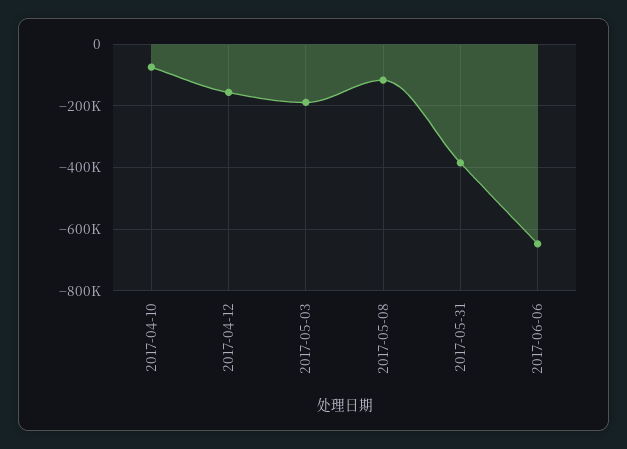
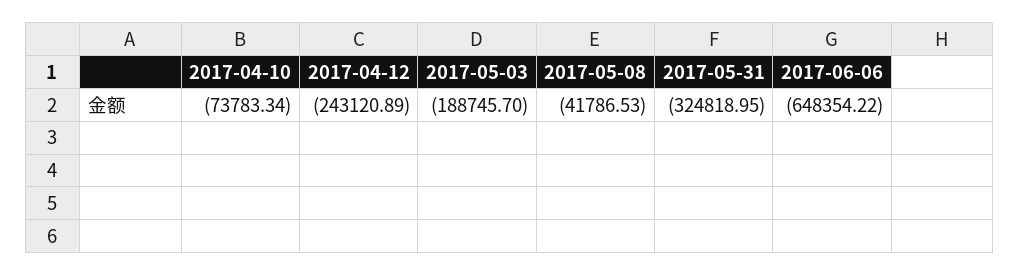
2017-04-12: -160000 -> -243120.89
2017-05-08: -120000 -> -41786.53
2017-05-31: -380000 -> -324818.95

